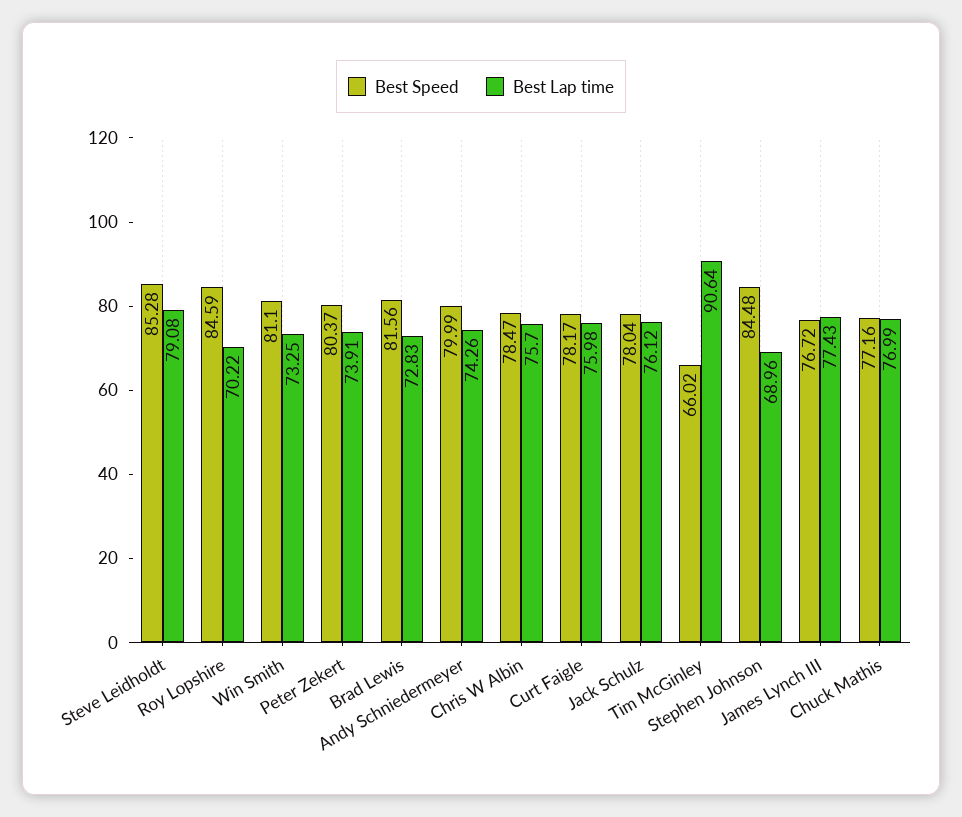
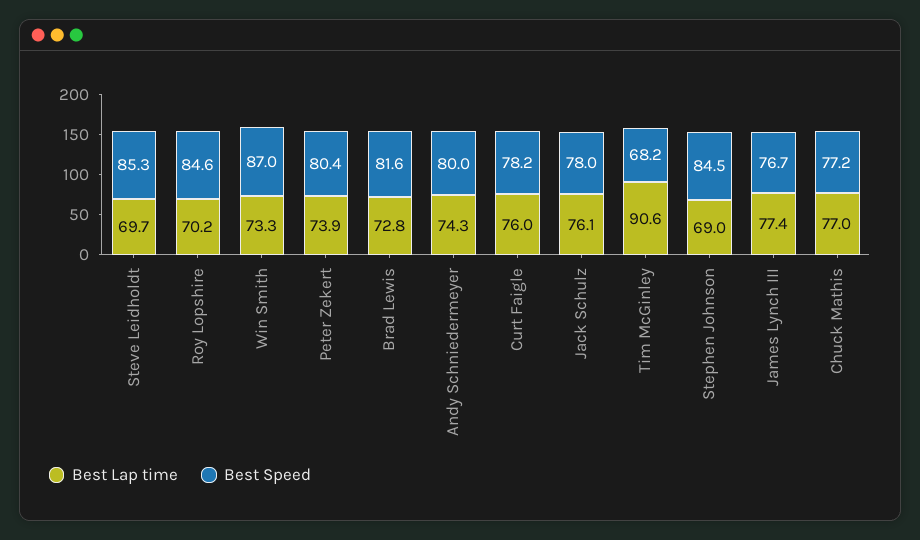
Best Lap time, Steve Leidholdt: 79.08 -> 69.7
Best Speed, Win Smith: 81.1 -> 87
Best Speed, Chris W Albin: 78.47 -> none
Best Lap time, Chris W Albin: 75.7 -> none
Best Speed, Tim McGinley: 66.02 -> 68.2

